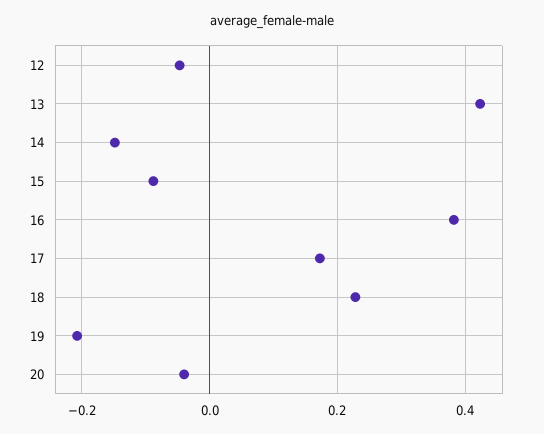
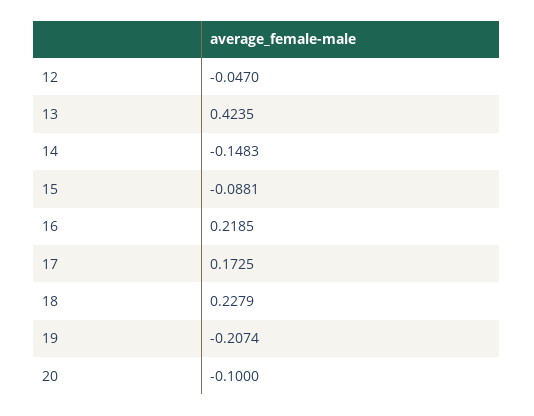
16: 0.38 -> 0.2185
20: -0.04 -> -0.1

